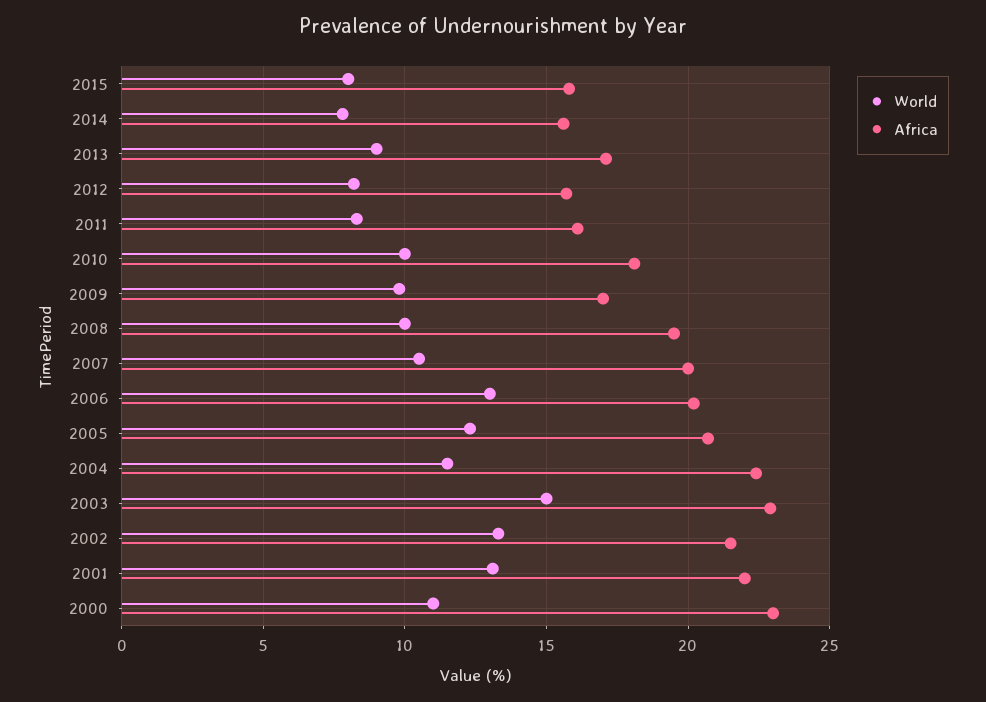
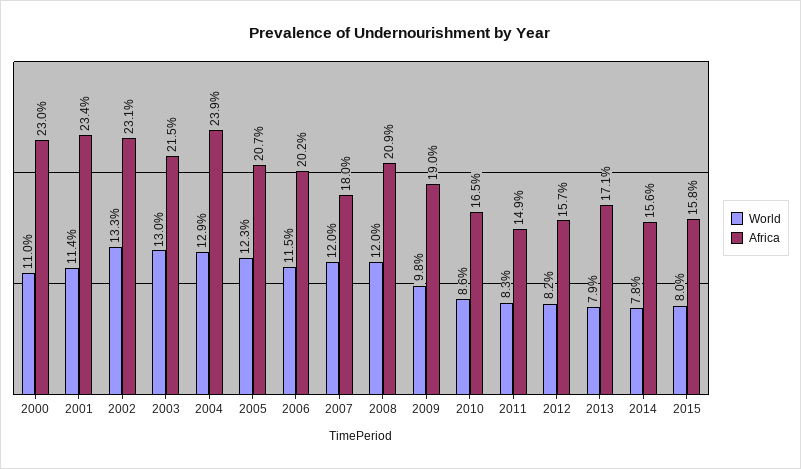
World, 2013: 9 -> 7.9
Africa, 2011: 16 -> 14.9
World, 2010: 10 -> 8.6
Africa, 2010: 18 -> 16.5
Africa, 2009: 17 -> 19
World, 2008: 10 -> 12
Africa, 2008: 19.5 -> 20.9
World, 2007: 10.5 -> 12
Africa, 2007: 20 -> 18
World, 2006: 13 -> 11.5
World, 2004: 11.5 -> 12.9
Africa, 2004: 22.5 -> 23.9
World, 2003: 15 -> 13
Africa, 2003: 23 -> 21.5
Africa, 2002: 21.5 -> 23.1
World, 2001: 13 -> 11.4
Africa, 2001: 22 -> 23.4

